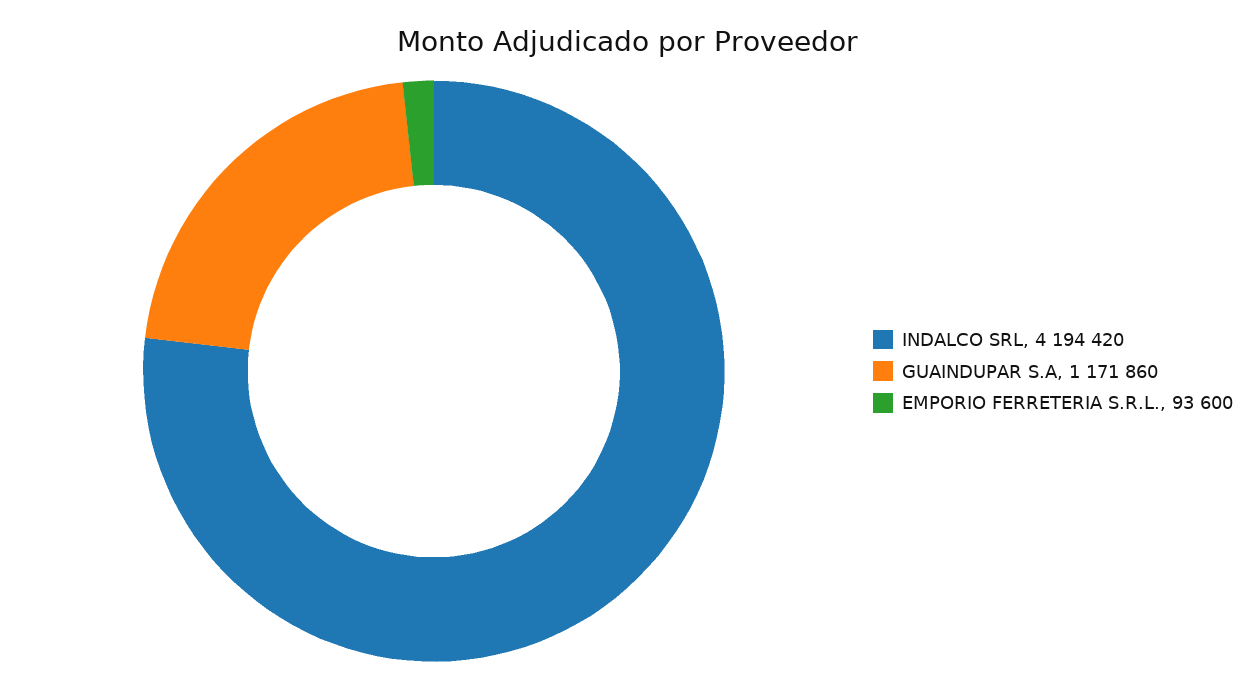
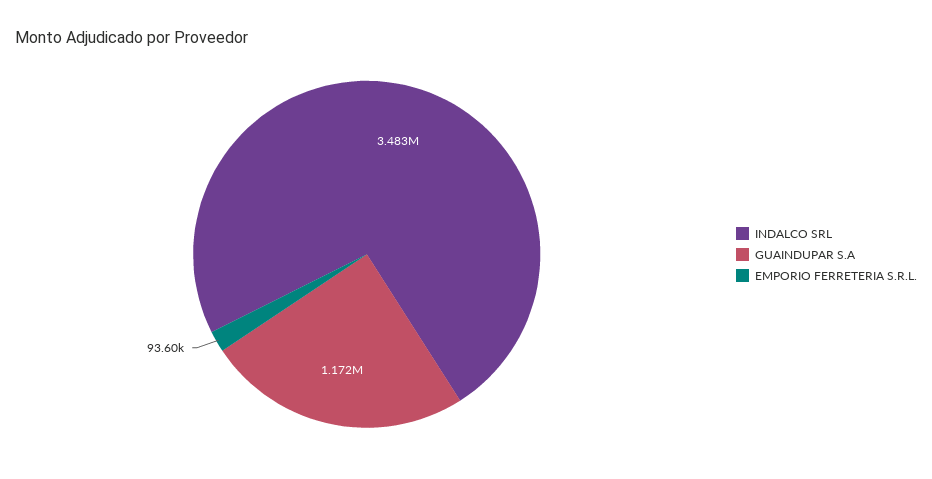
INDALCO SRL: 4194420 -> 3483000

